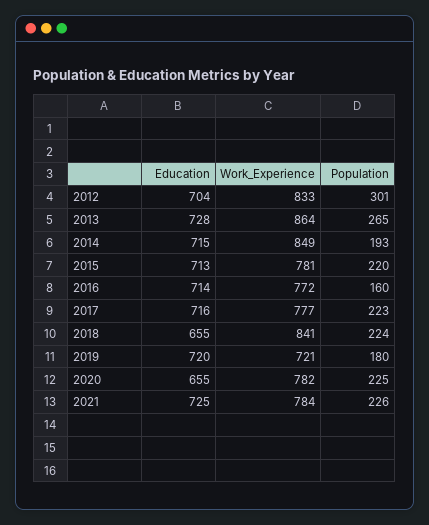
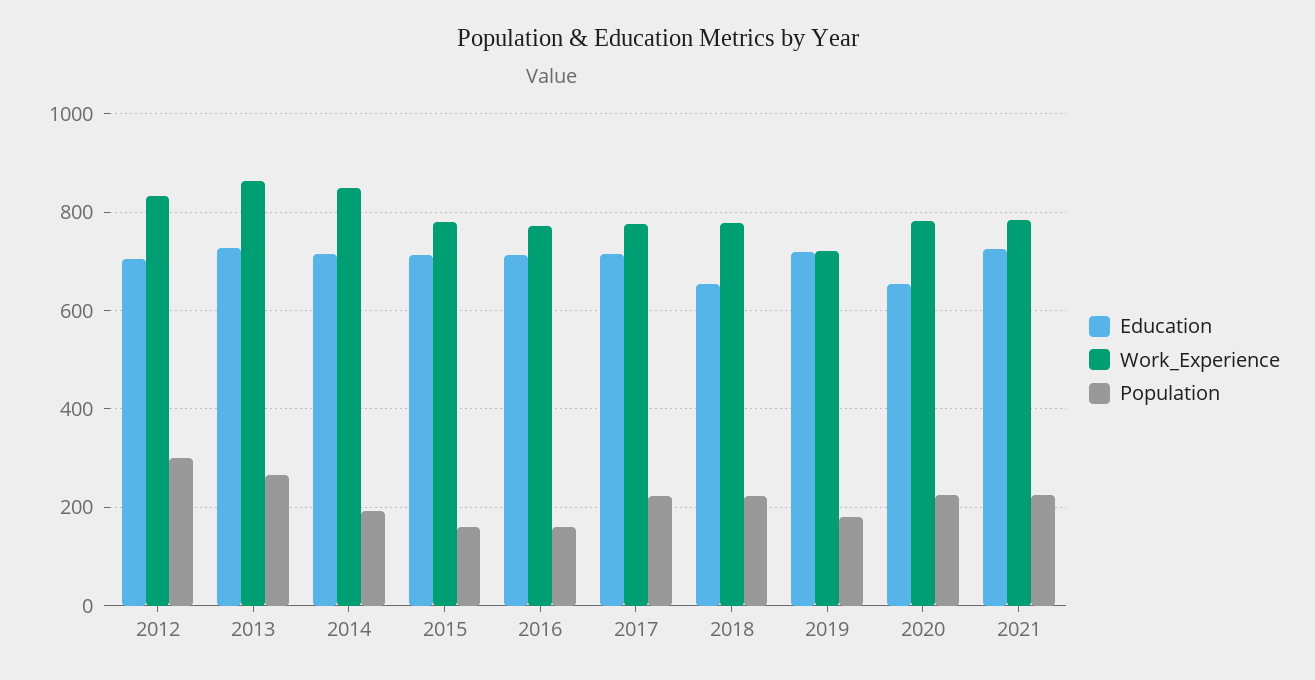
Population, 2015: 220 -> 160
Work_Experience, 2018: 841 -> 780

